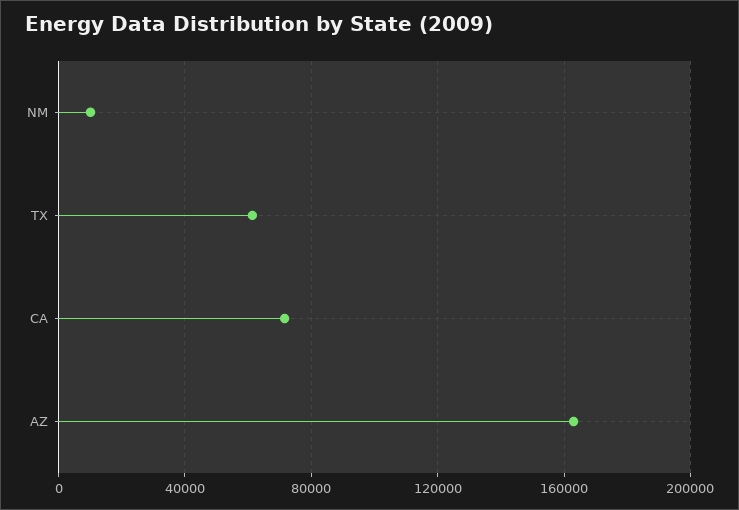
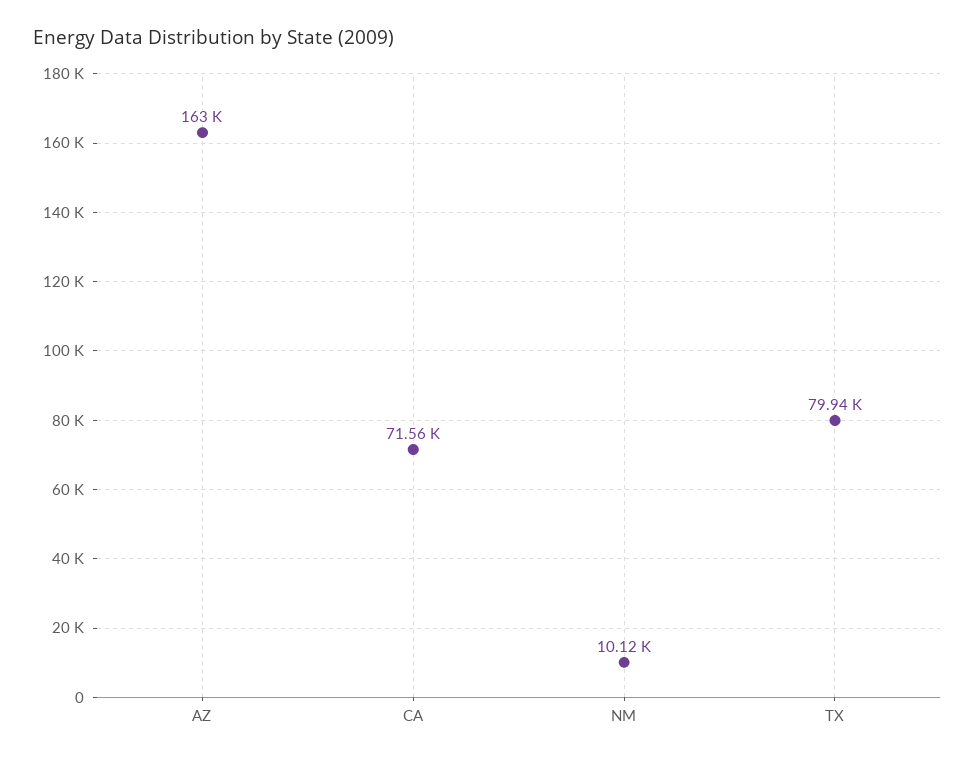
TX: 60000 -> 79940

